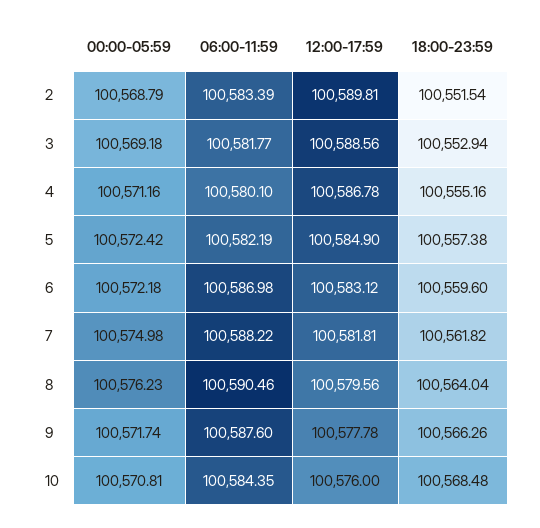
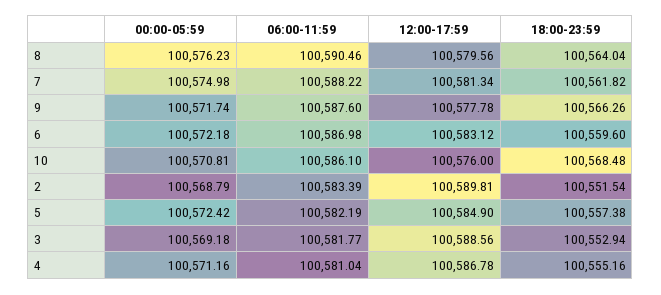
06:00-11:59, 4: 100580.1 -> 100581.04
12:00-17:59, 7: 100581.81 -> 100581.34
06:00-11:59, 10: 100584.35 -> 100586.1

